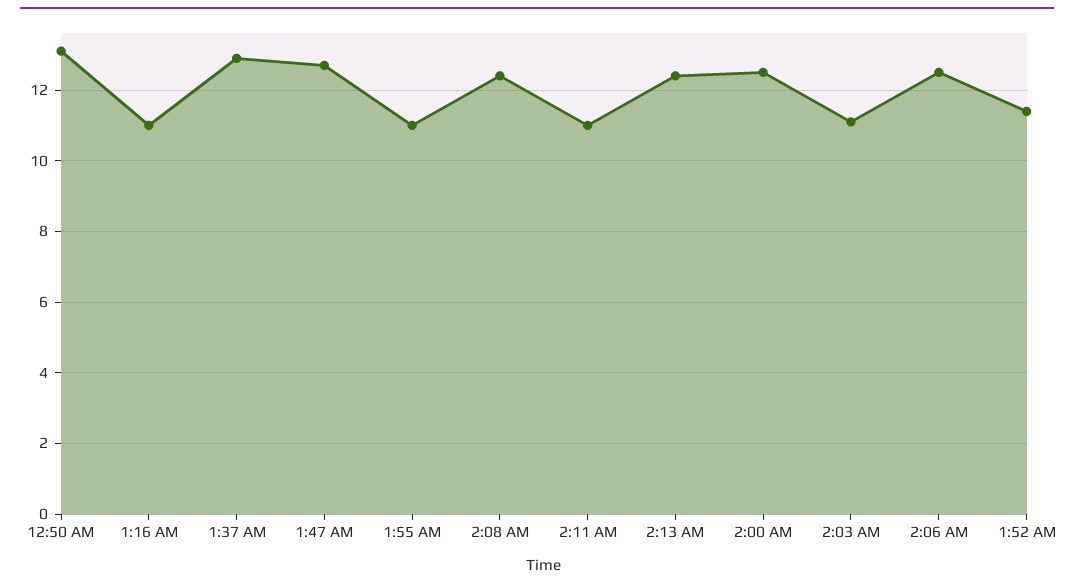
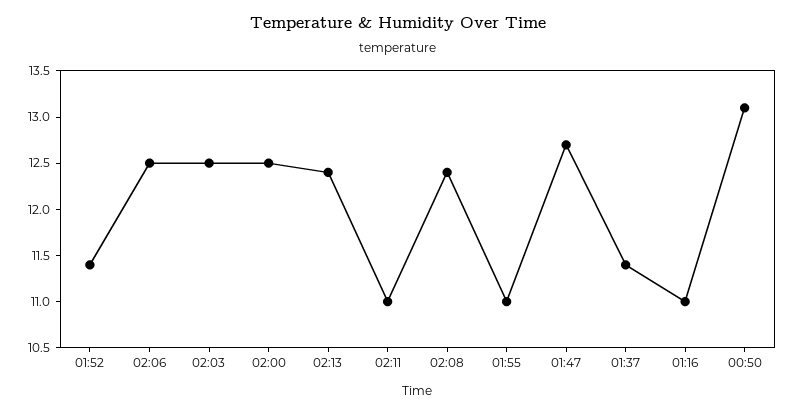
1:37 AM: 13 -> 11.4
2:03 AM: 11 -> 12.5

